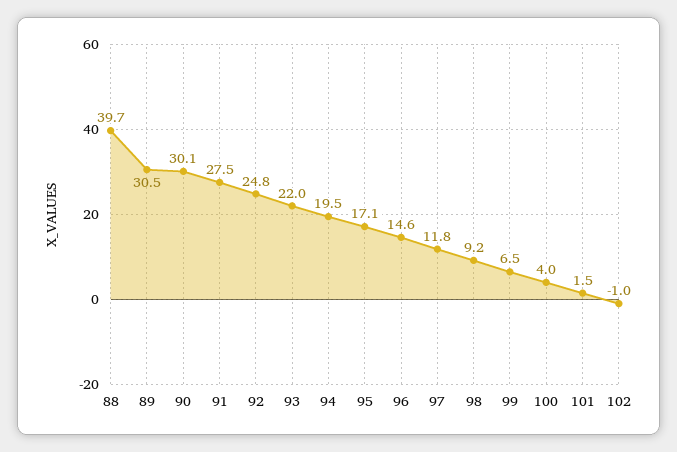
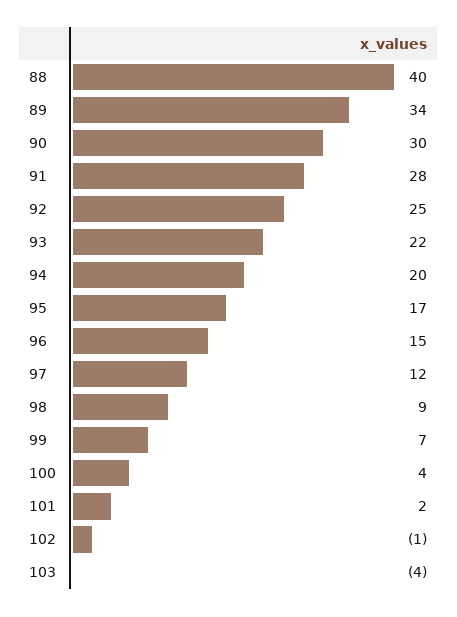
89: 30.5 -> 34
103: none -> -4

